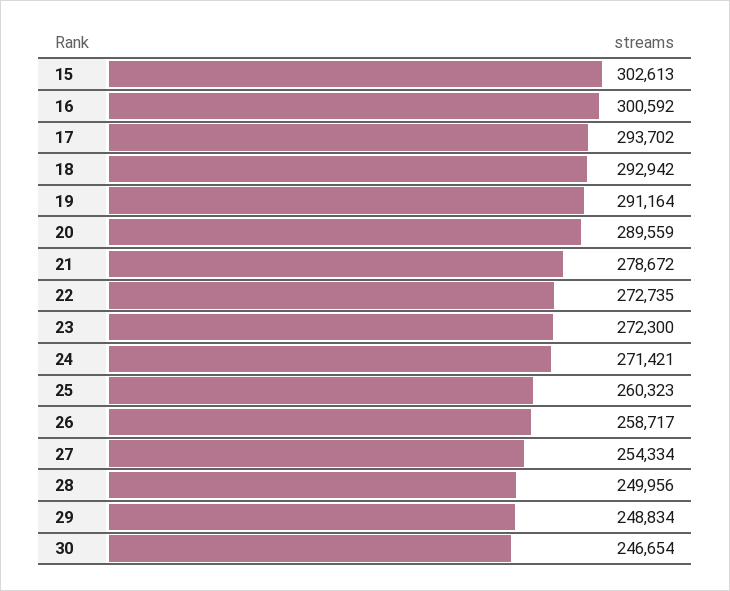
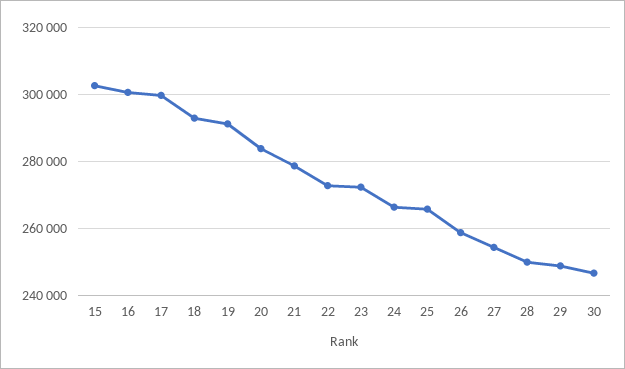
17: 293702 -> 300000
20: 289559 -> 284000
24: 271421 -> 266000
25: 260323 -> 266000

